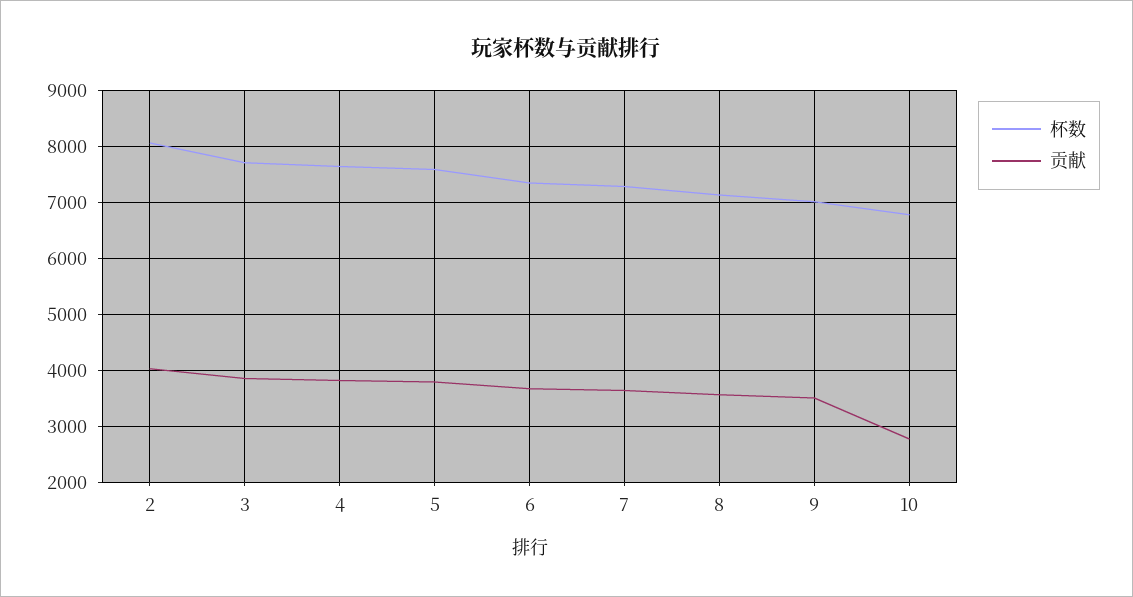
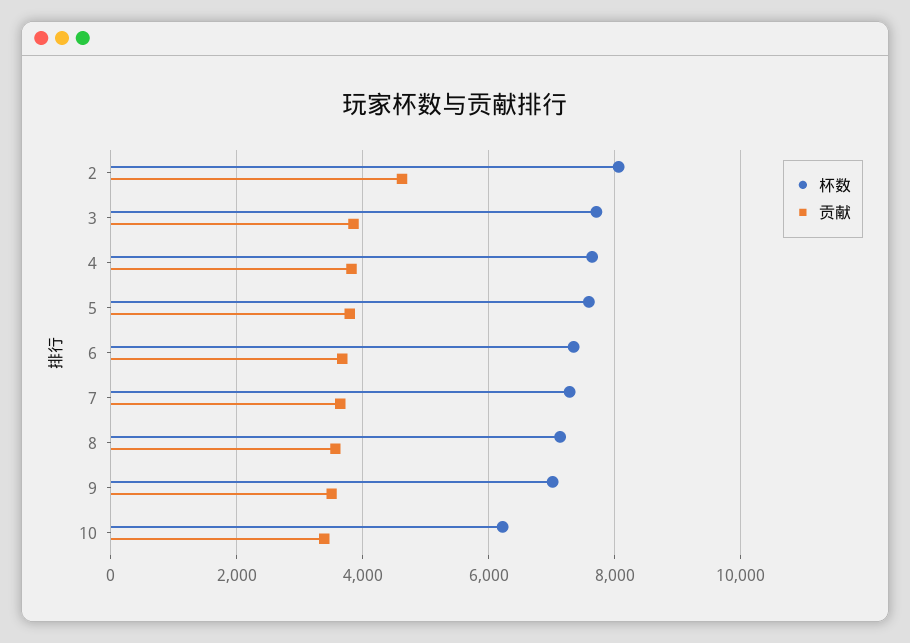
贡献, 2: 4000 -> 4600
杯数, 10: 6800 -> 6200
贡献, 10: 2800 -> 3400

